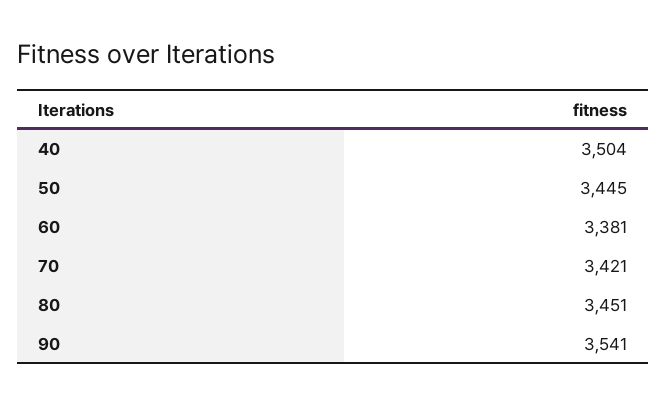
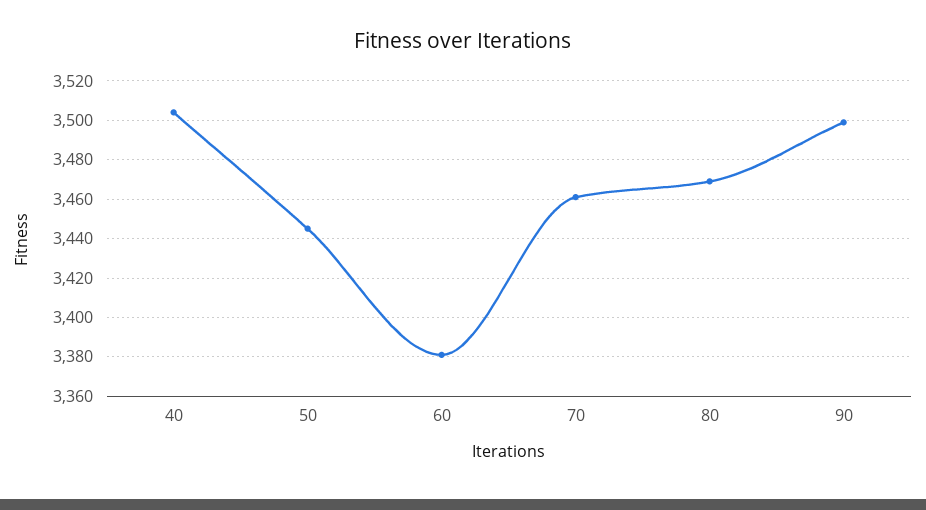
70: 3421 -> 3460
80: 3451 -> 3470
90: 3541 -> 3500

